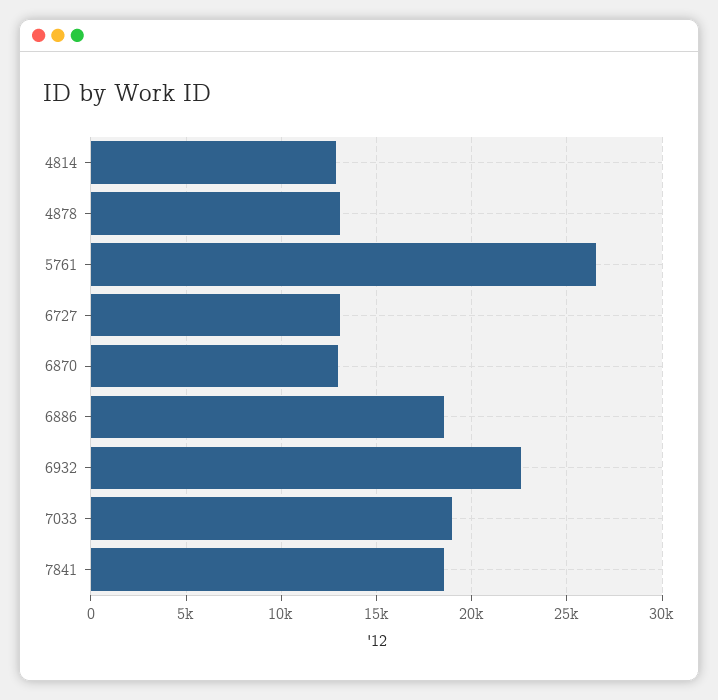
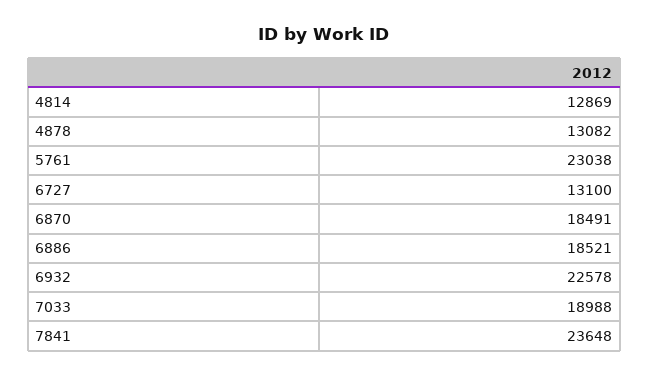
5761: 26500 -> 23038
6870: 13000 -> 18491
7841: 18500 -> 23648

